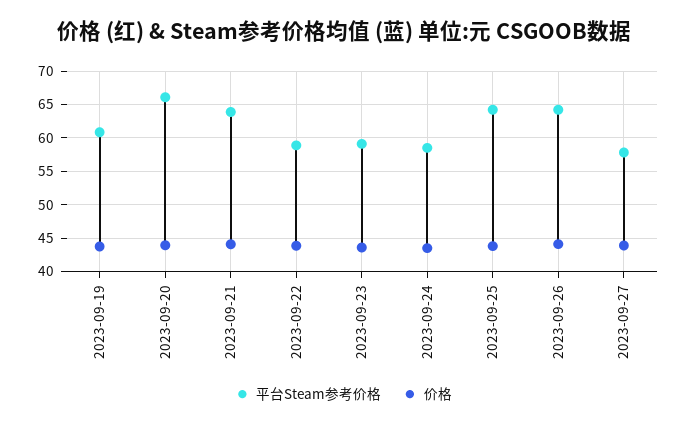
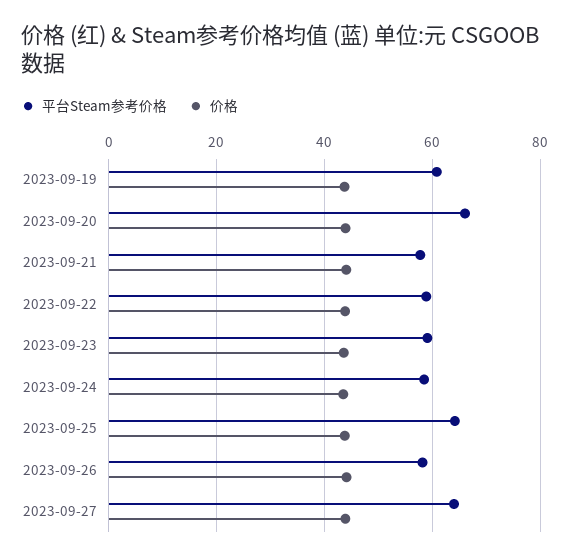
平台Steam参考价格, 2023-09-21: 64 -> 58
平台Steam参考价格, 2023-09-26: 64 -> 58
平台Steam参考价格, 2023-09-27: 58 -> 64

